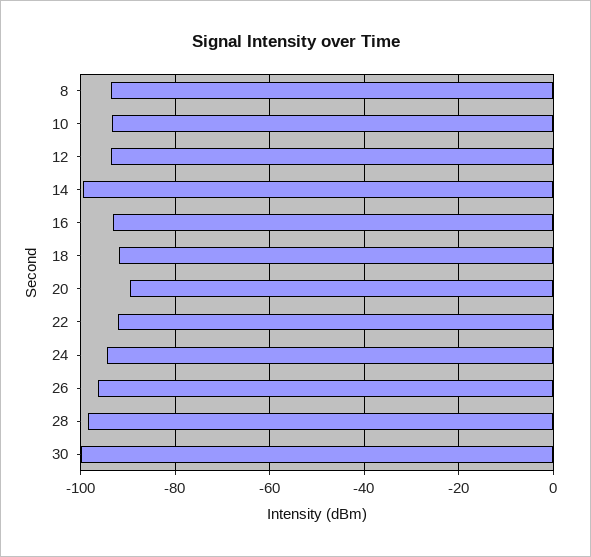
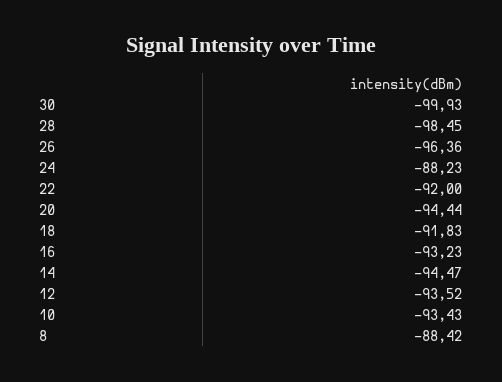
8: -94 -> -88.42
14: -100 -> -94.47
20: -90 -> -94.44
24: -94 -> -88.23

